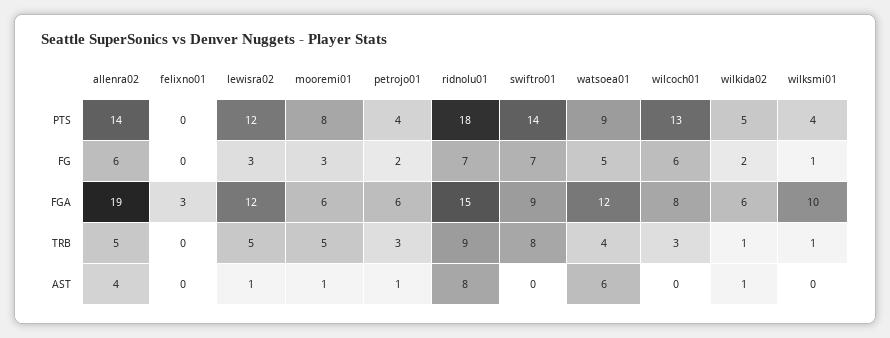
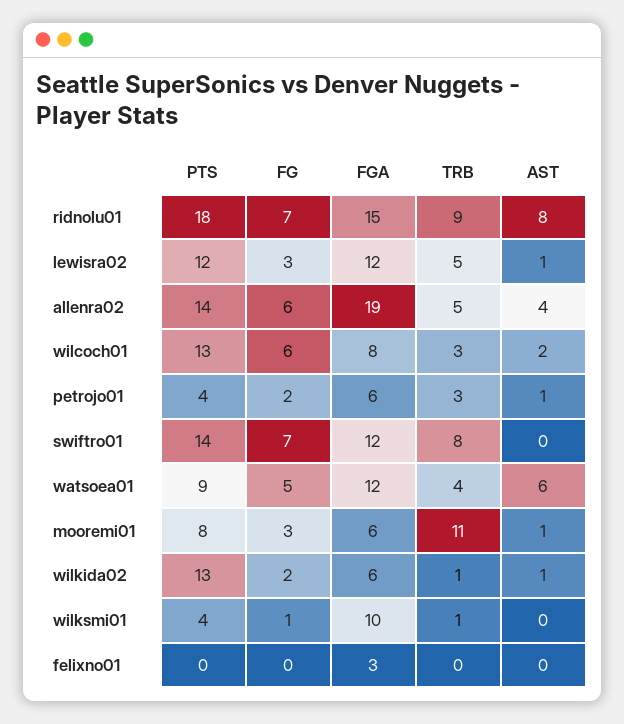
wilkida02, PTS: 5 -> 13
swiftro01, FGA: 9 -> 12
mooremi01, TRB: 5 -> 11
wilcoch01, AST: 0 -> 2

